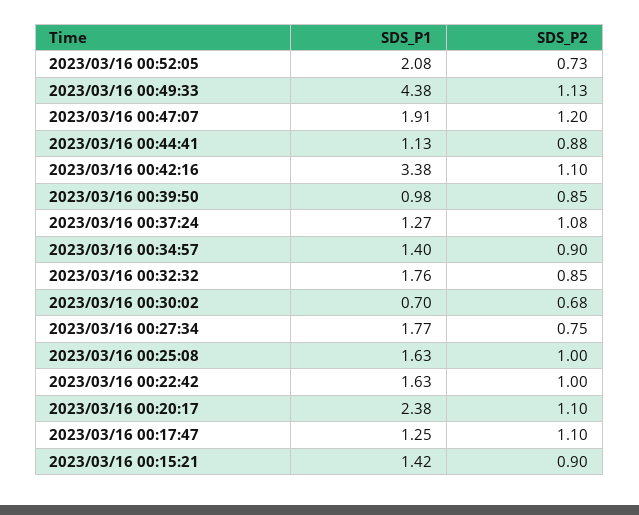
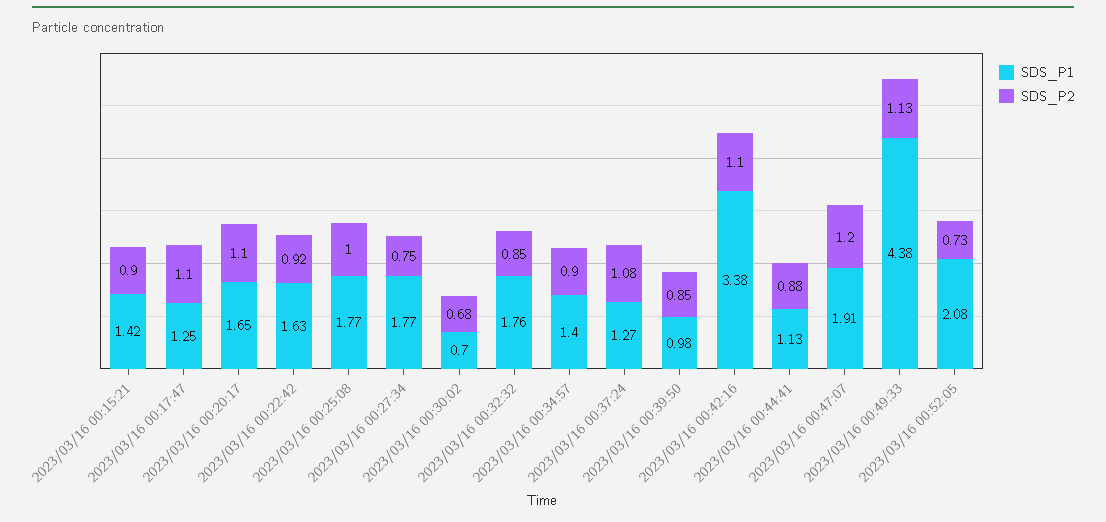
SDS_P1, 2023/03/16 00:25:08: 1.63 -> 1.77
SDS_P2, 2023/03/16 00:22:42: 1 -> 0.92
SDS_P1, 2023/03/16 00:20:17: 2.38 -> 1.65

